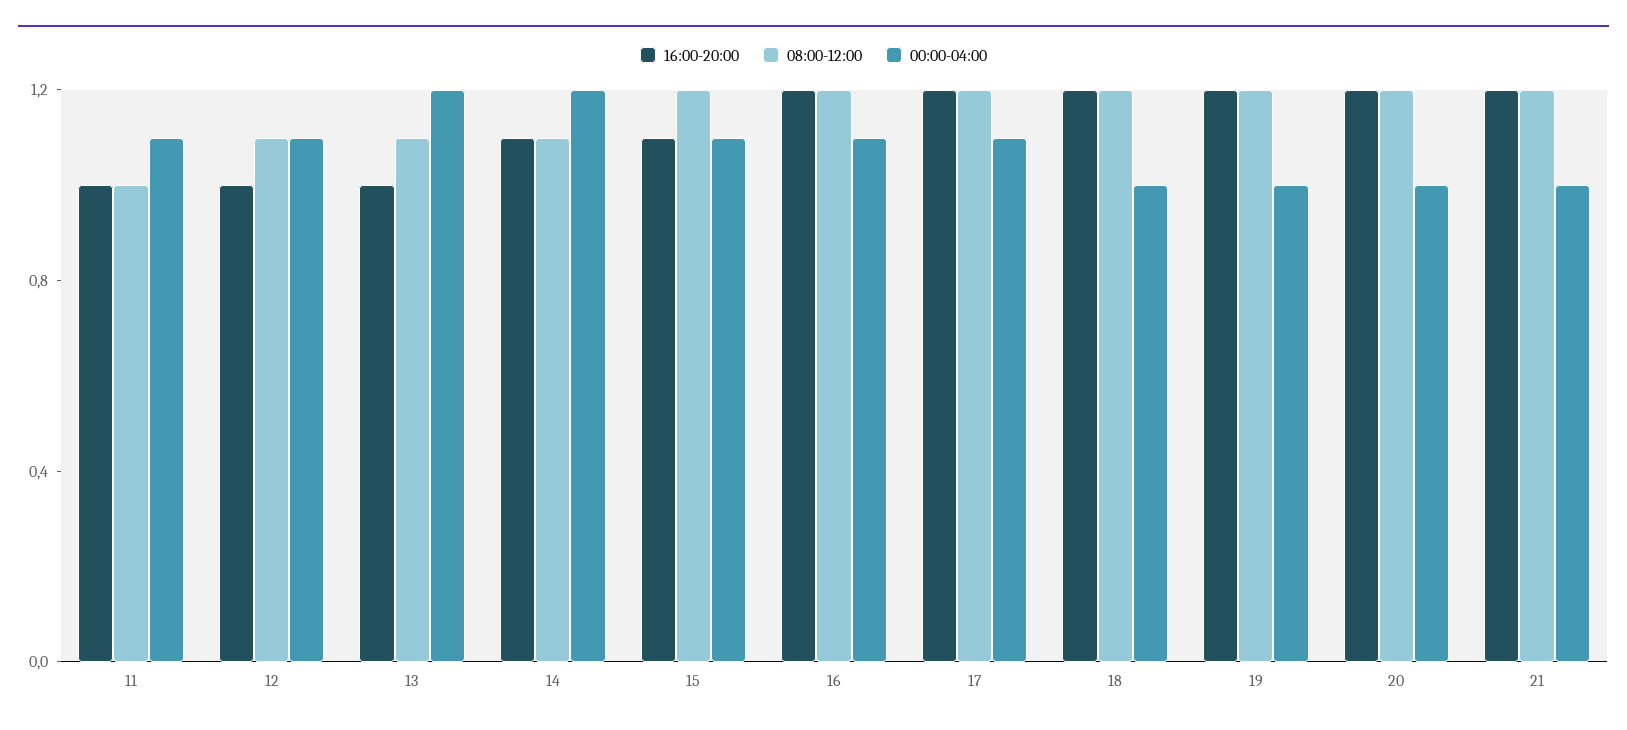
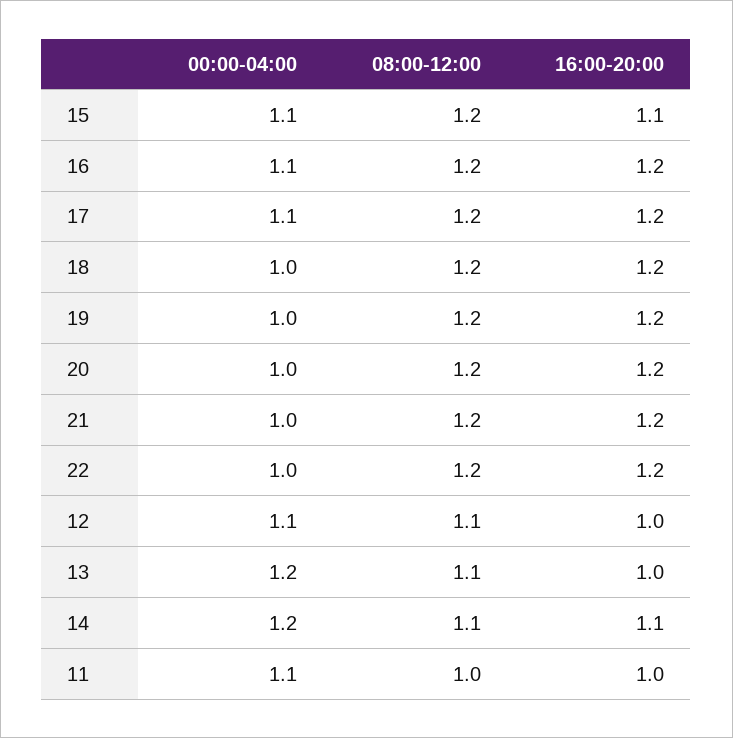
00:00-04:00, 22: none -> 1
08:00-12:00, 22: none -> 1.2
16:00-20:00, 22: none -> 1.2

